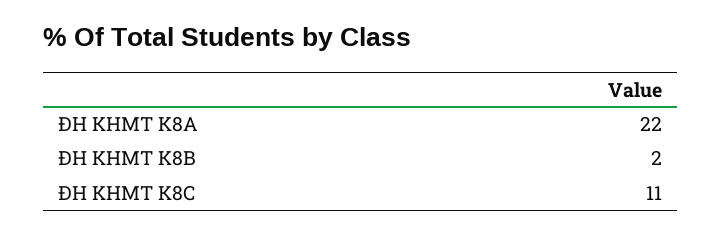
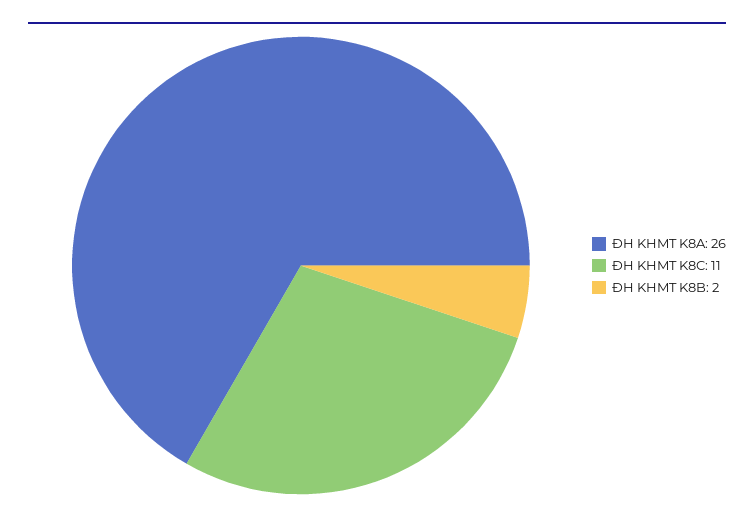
ĐH KHMT K8A: 22 -> 26

